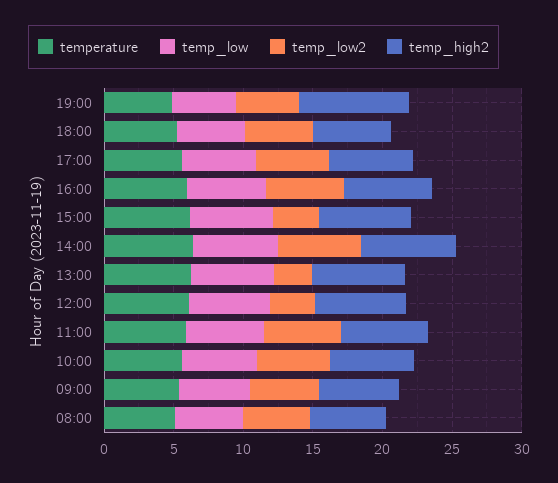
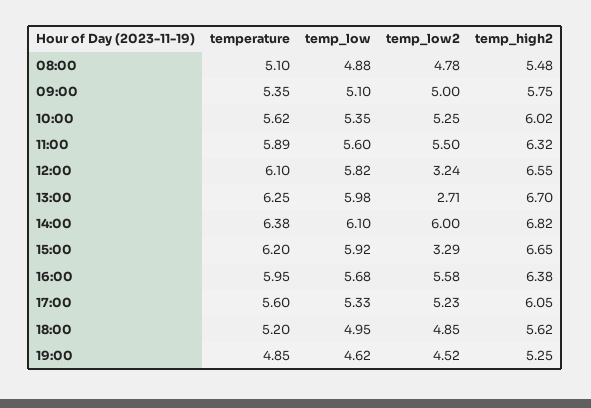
temp_high2, 19:00: 8 -> 5.25

